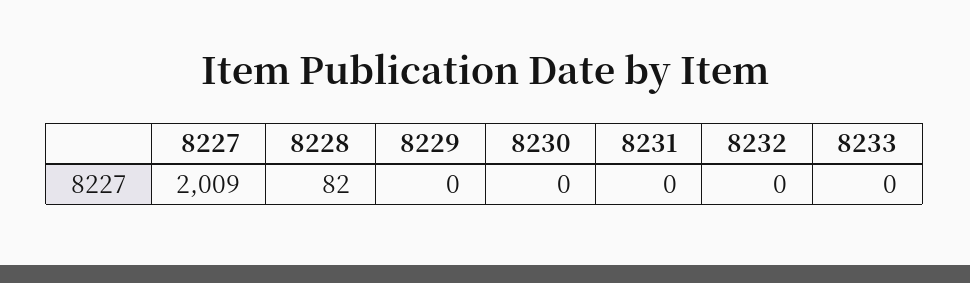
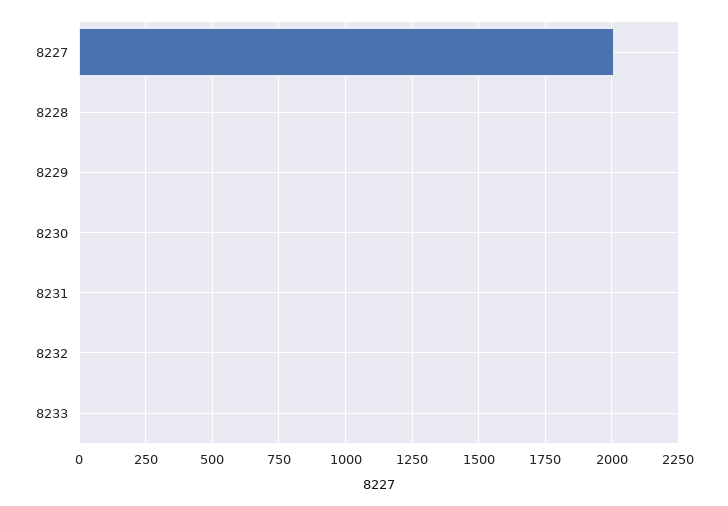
8228: 82 -> 0

